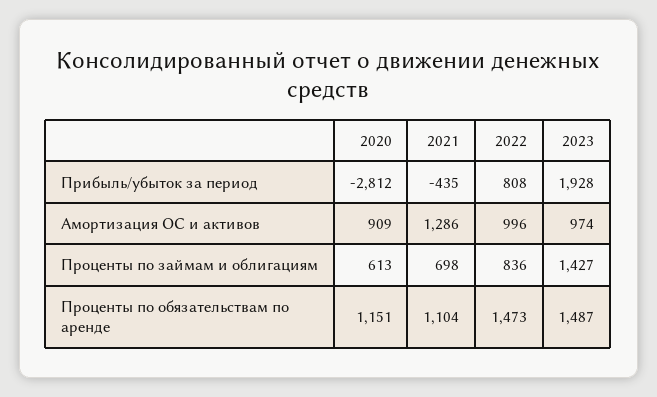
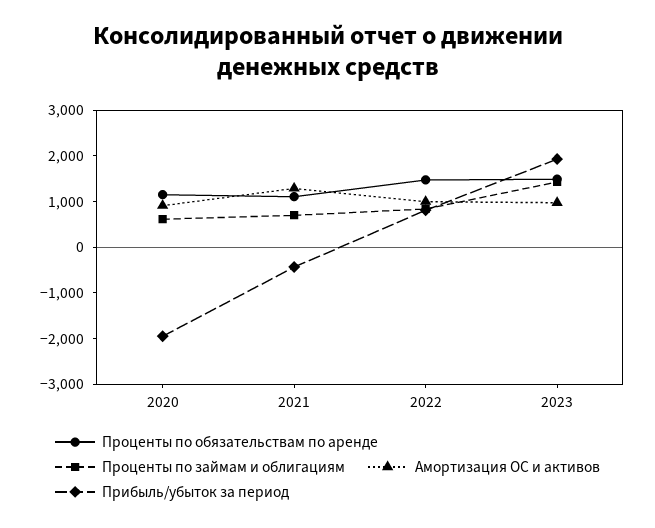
Прибыль/убыток за период, 2020: -2812 -> -2000

